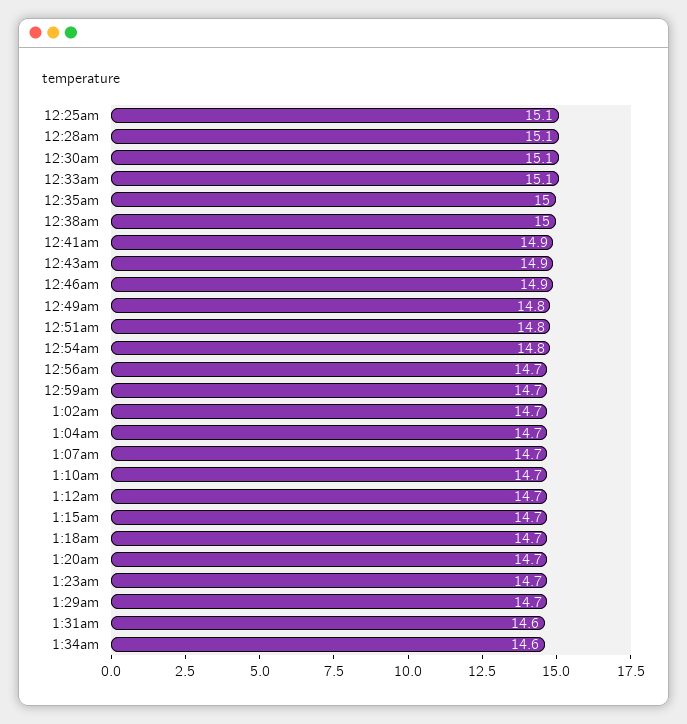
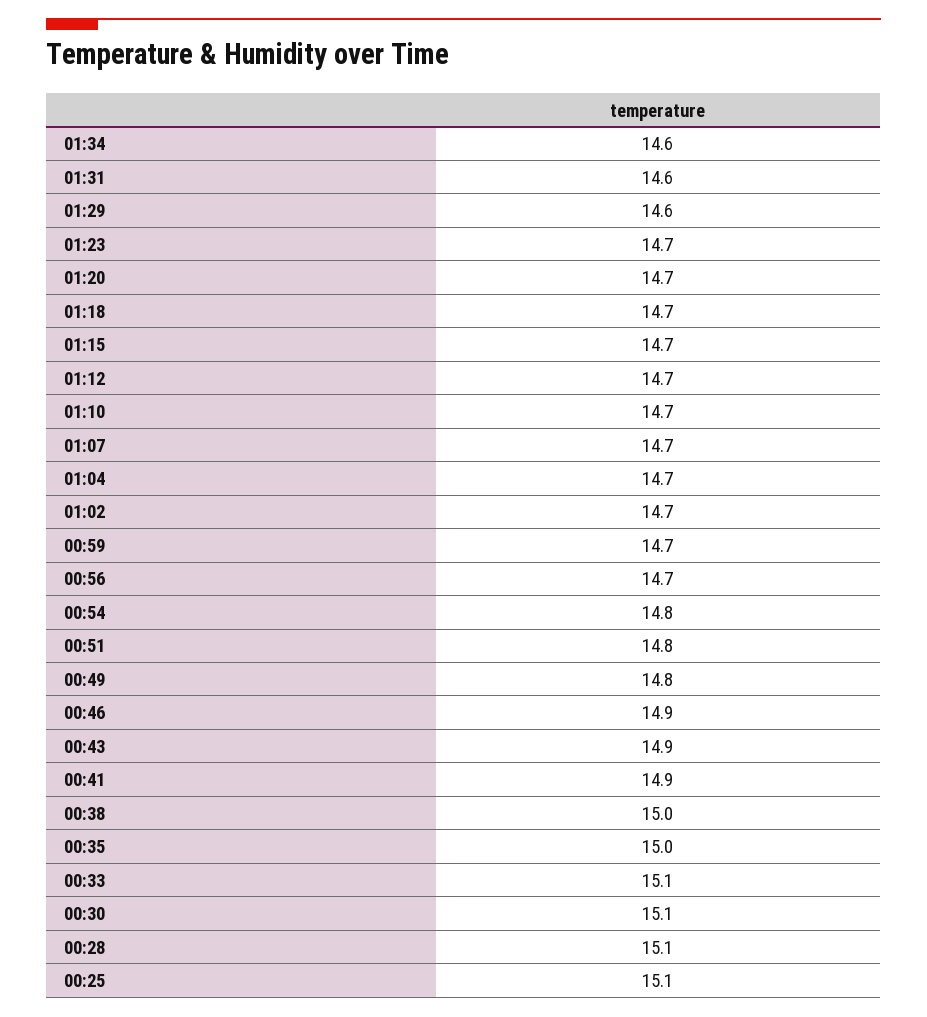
1:29am: 14.7 -> 14.6

